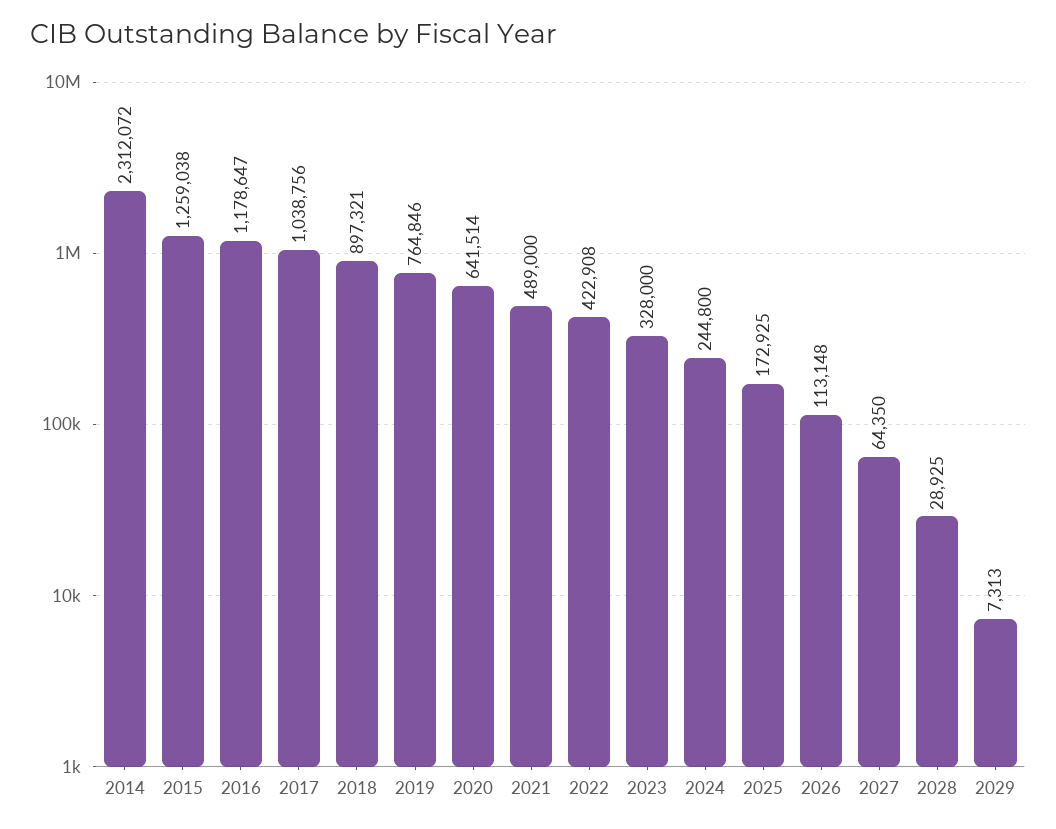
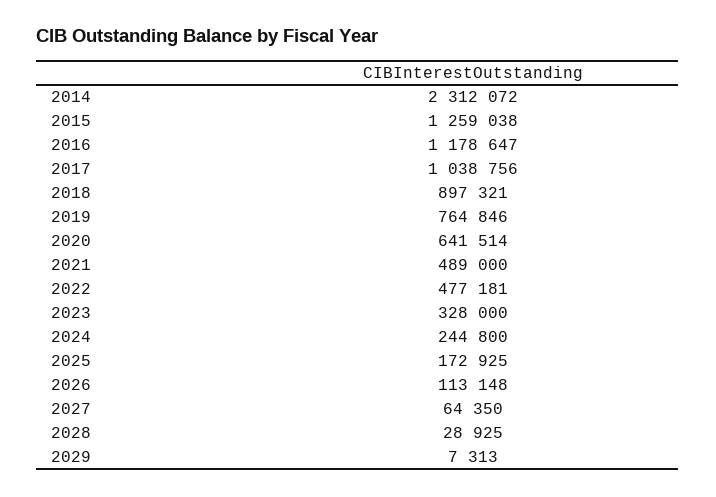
2022: 422908 -> 477181

